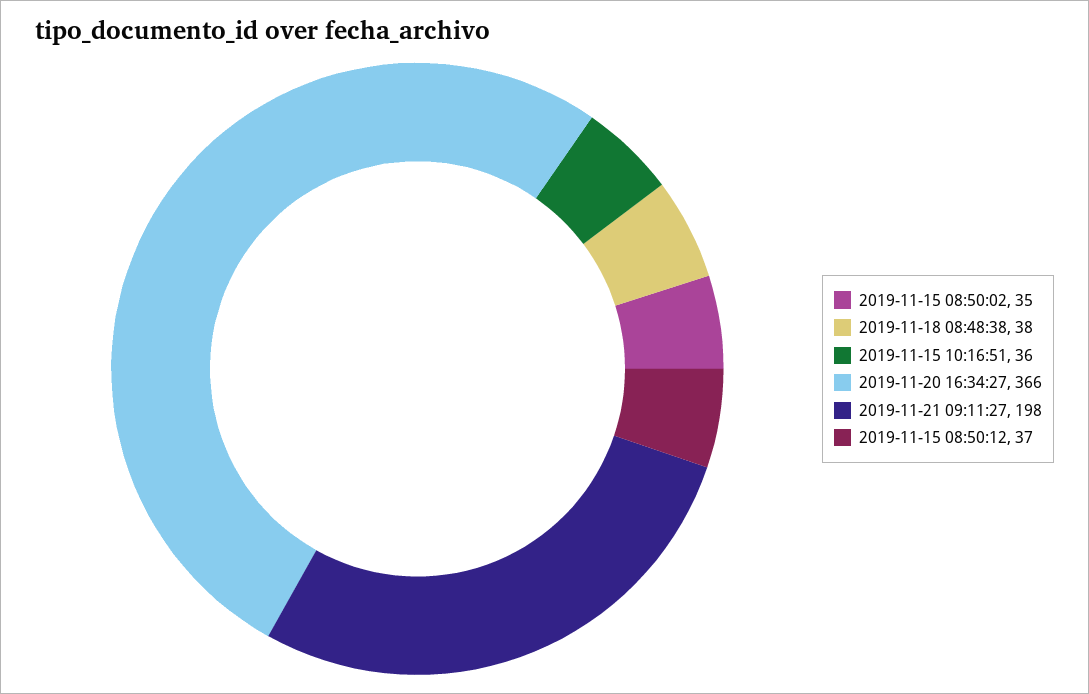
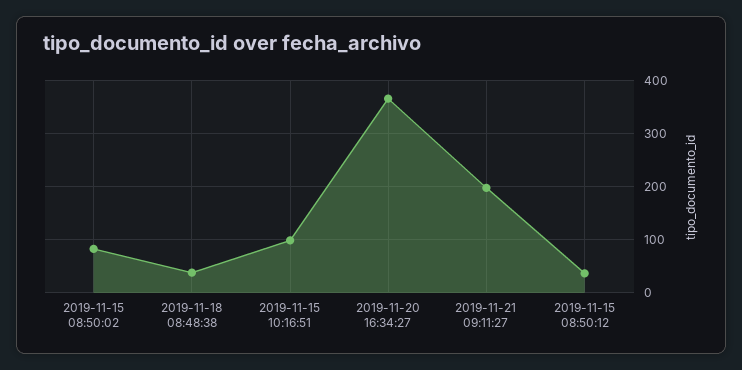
2019-11-15 08:50:02: 35 -> 80
2019-11-15 10:16:51: 36 -> 100

